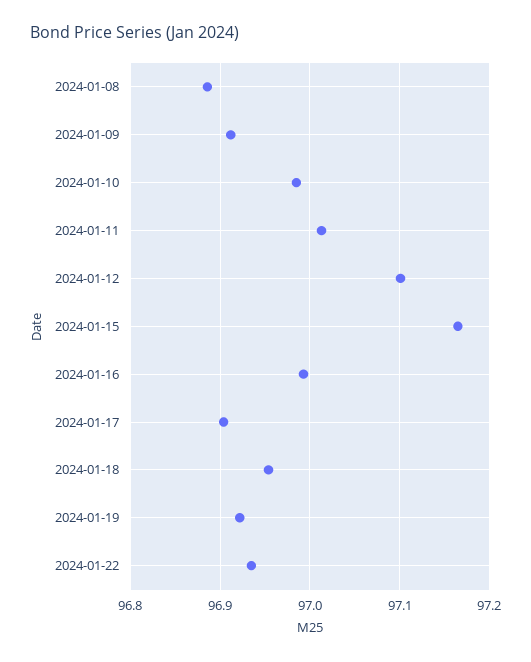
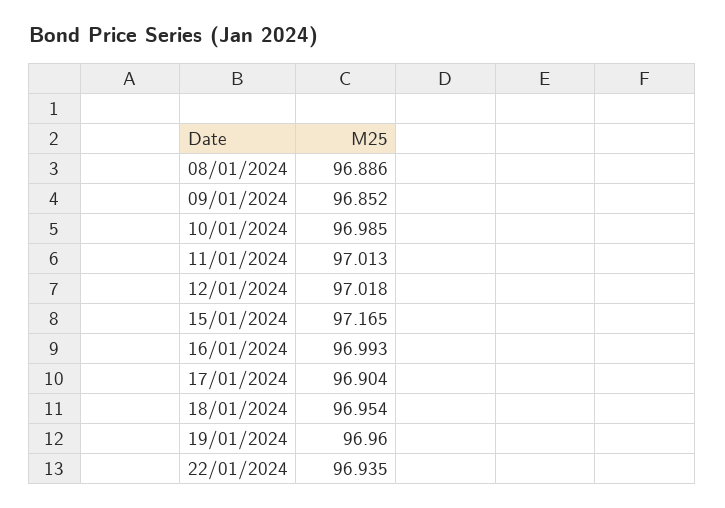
2024-01-09: 96.91 -> 96.852
2024-01-12: 97.1 -> 97.018
2024-01-19: 96.92 -> 96.96

